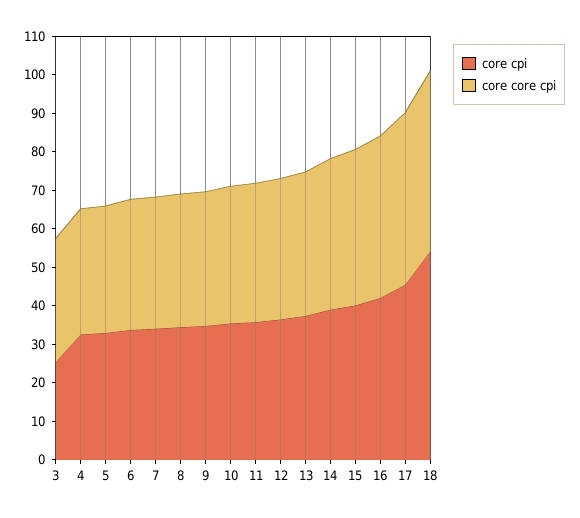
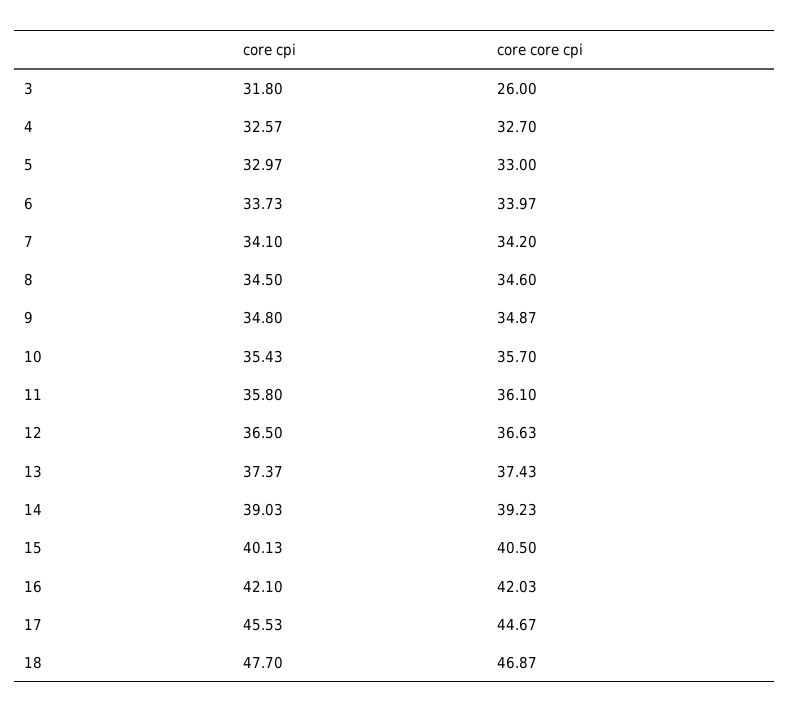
core cpi, 3: 25 -> 31.8
core core cpi, 3: 32.5 -> 26
core cpi, 18: 55 -> 47.7

